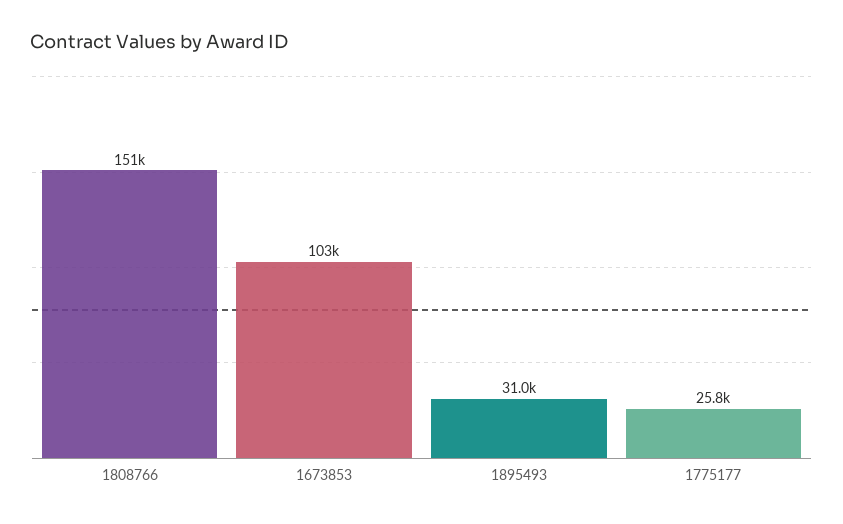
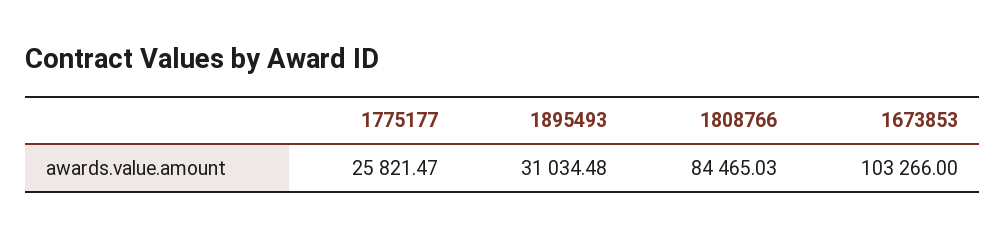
1808766: 151000 -> 84465.03

